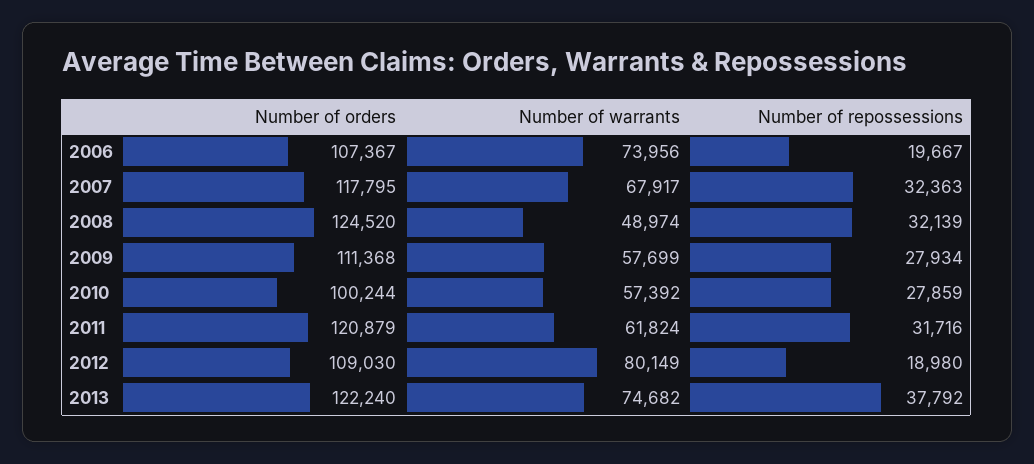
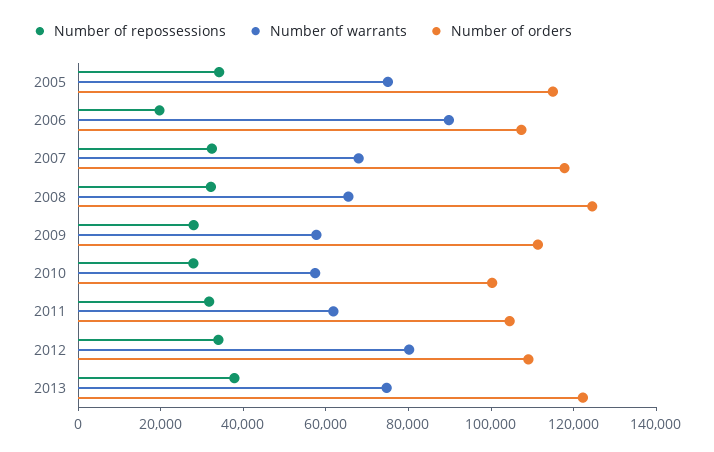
Number of warrants, 2006: 73956 -> 90000
Number of warrants, 2008: 48974 -> 65000
Number of orders, 2011: 120879 -> 105000
Number of repossessions, 2012: 18980 -> 35000
Number of repossessions, 2005: none -> 35000
Number of warrants, 2005: none -> 75000
Number of orders, 2005: none -> 115000

